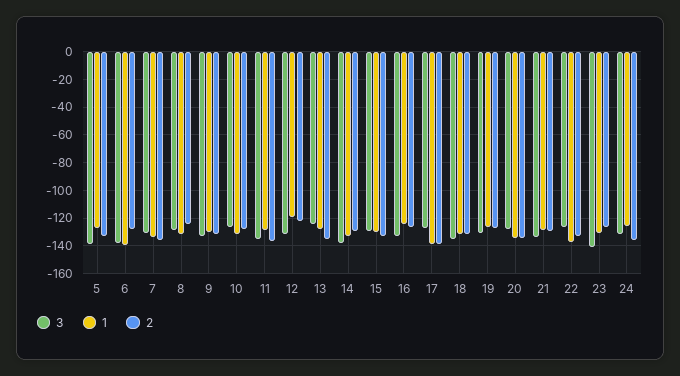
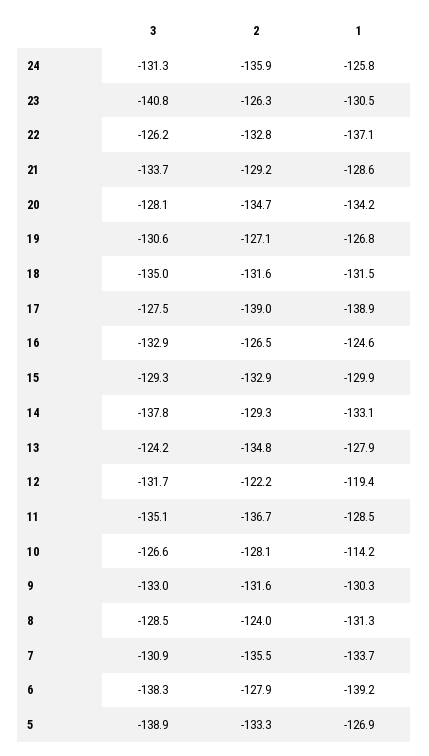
1, 10: -130 -> -114.2

